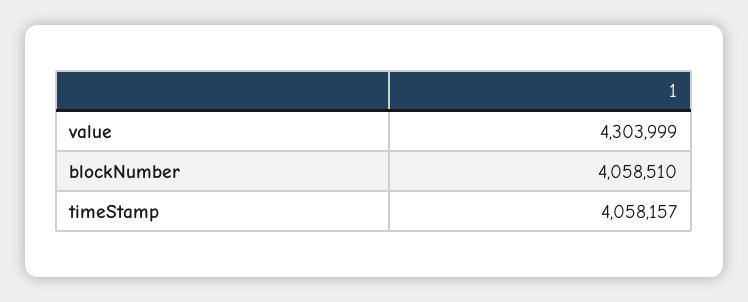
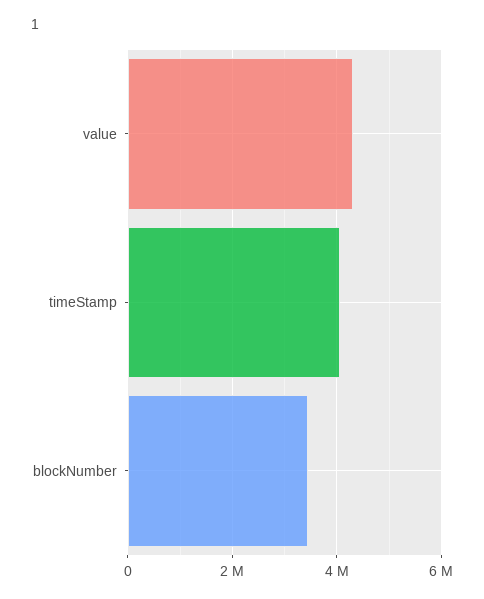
blockNumber: 4058510 -> 3400000

